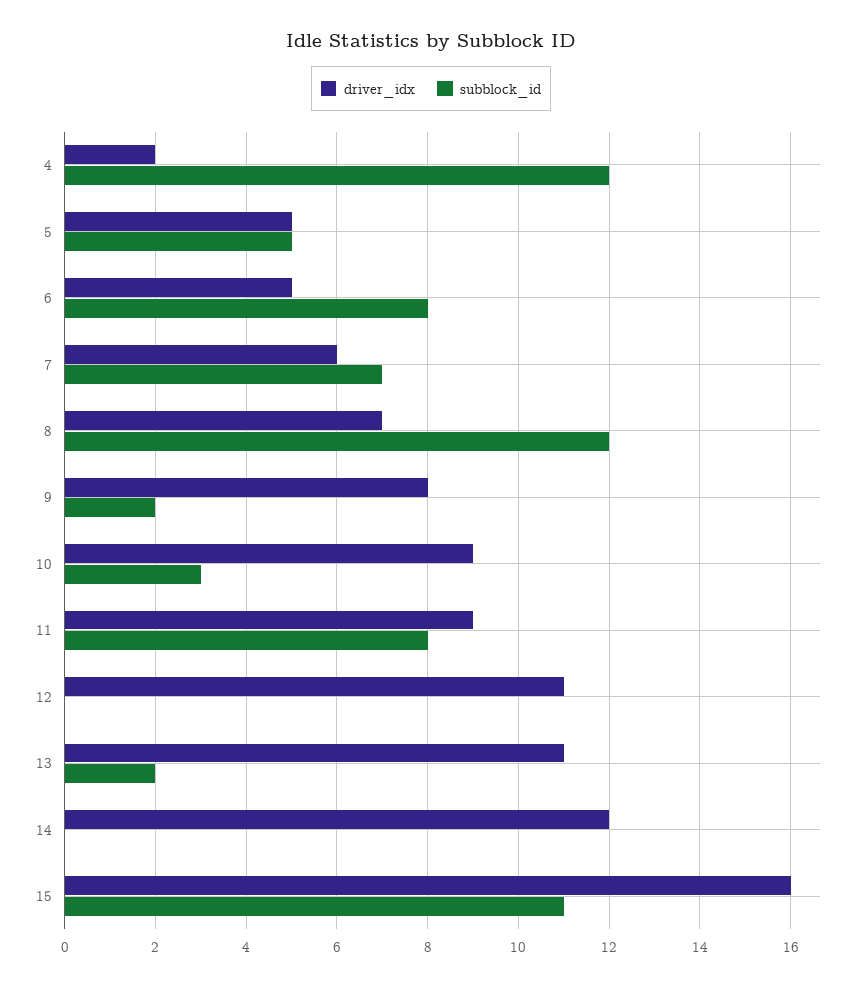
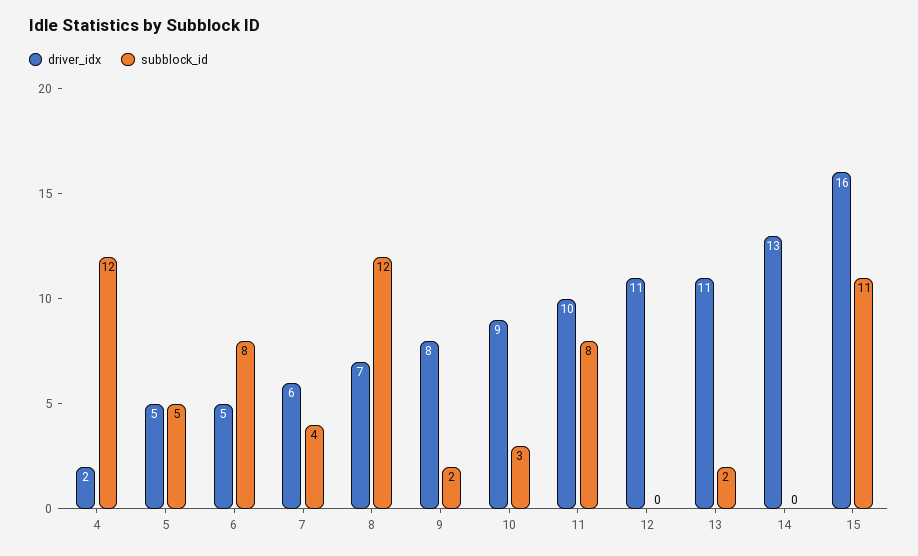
subblock_id, 7: 7 -> 4
driver_idx, 11: 9 -> 10
driver_idx, 14: 12 -> 13

